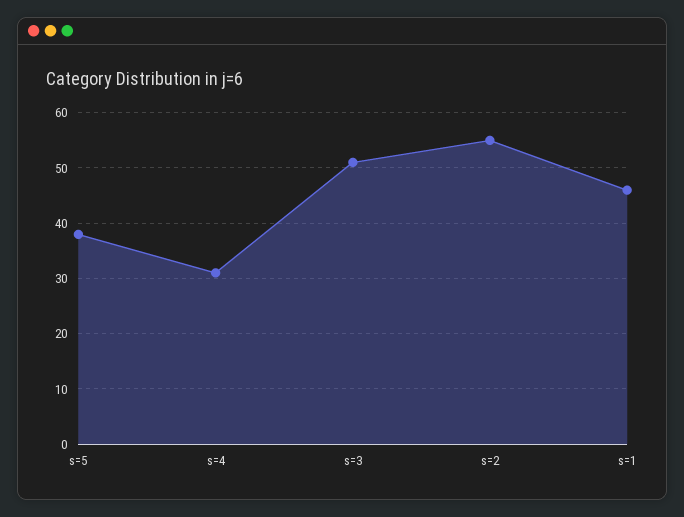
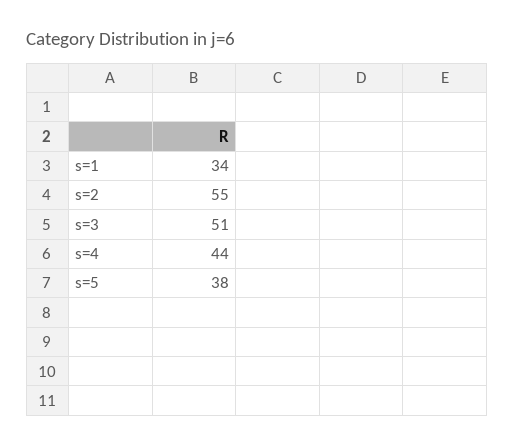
s=4: 30 -> 44
s=1: 45 -> 34

